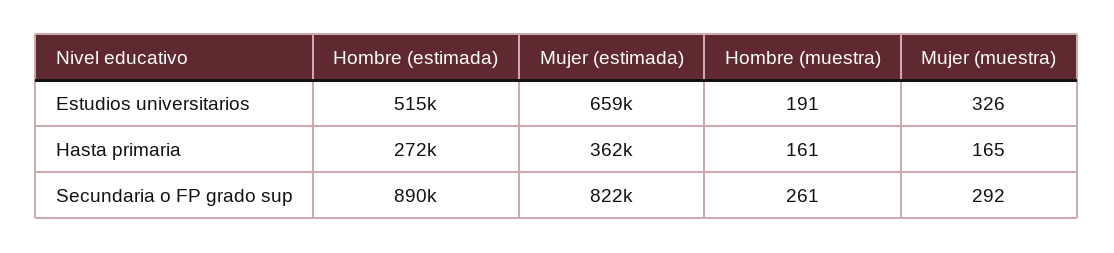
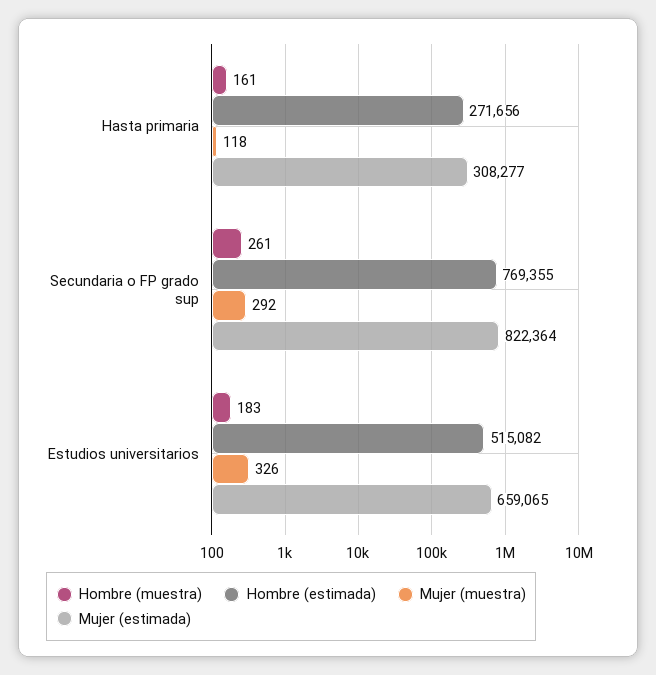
Hombre (muestra), Estudios universitarios: 191 -> 183
Mujer (estimada), Hasta primaria: 362000 -> 308277
Mujer (muestra), Hasta primaria: 165 -> 118
Hombre (estimada), Secundaria o FP grado sup: 890000 -> 769355

